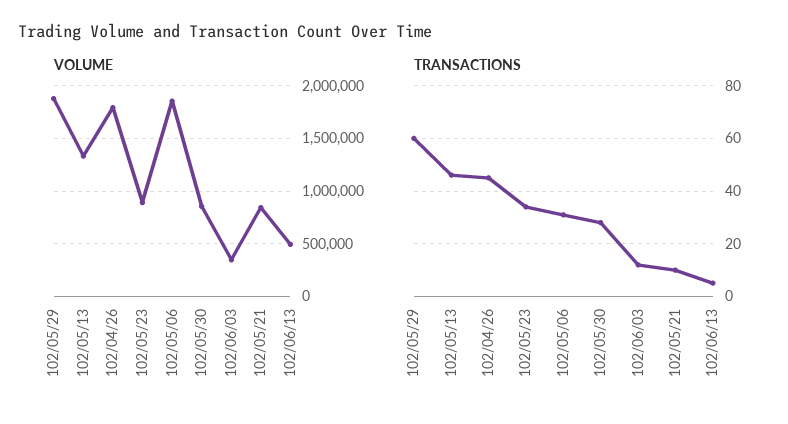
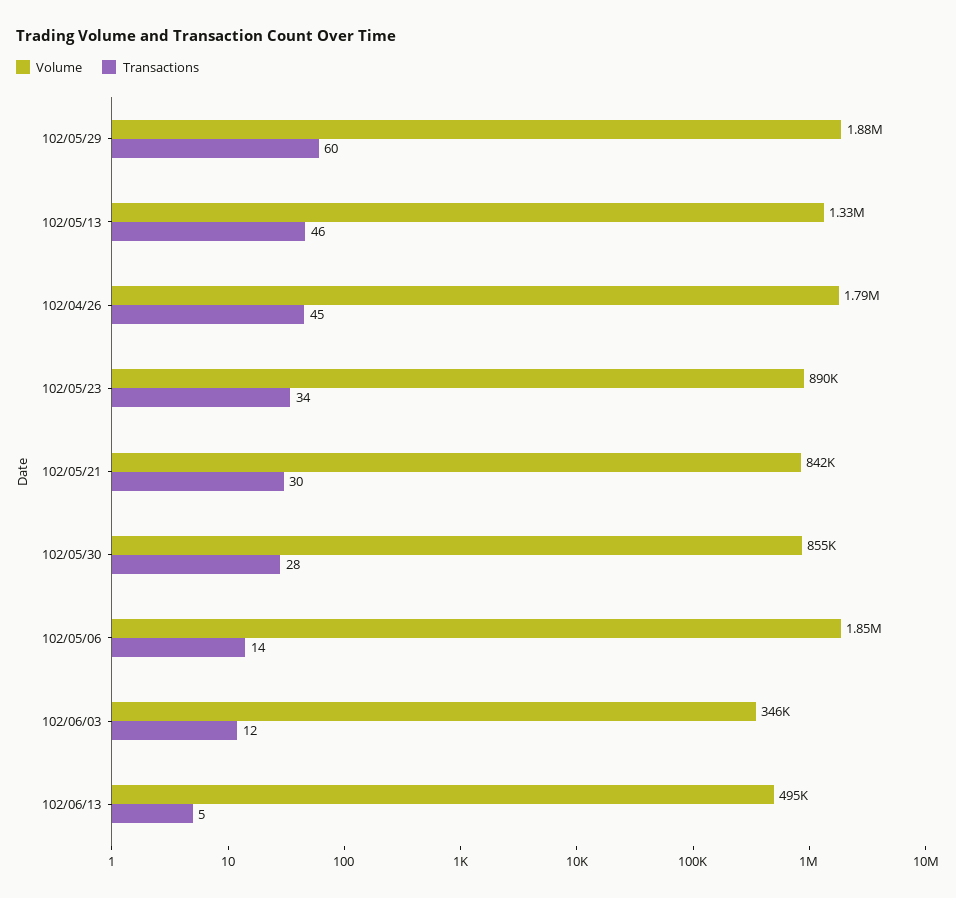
TRANSACTIONS, 102/05/06: 30 -> 14
TRANSACTIONS, 102/05/21: 10 -> 30

